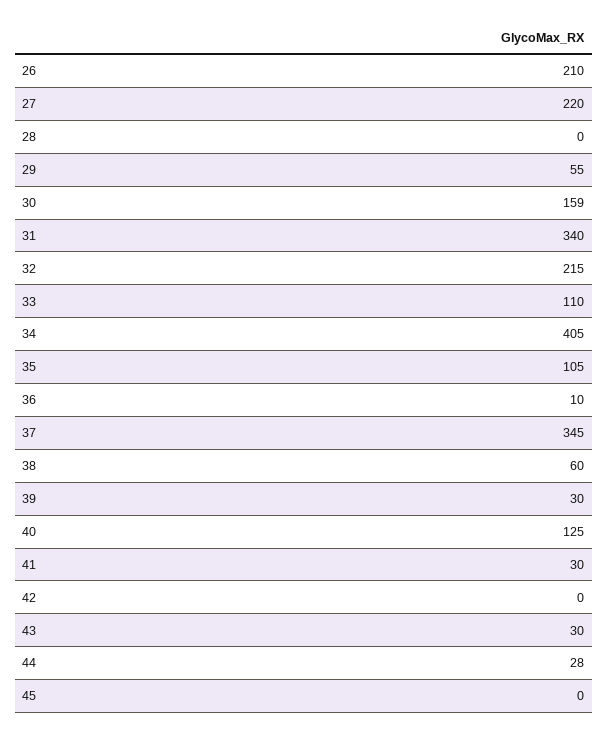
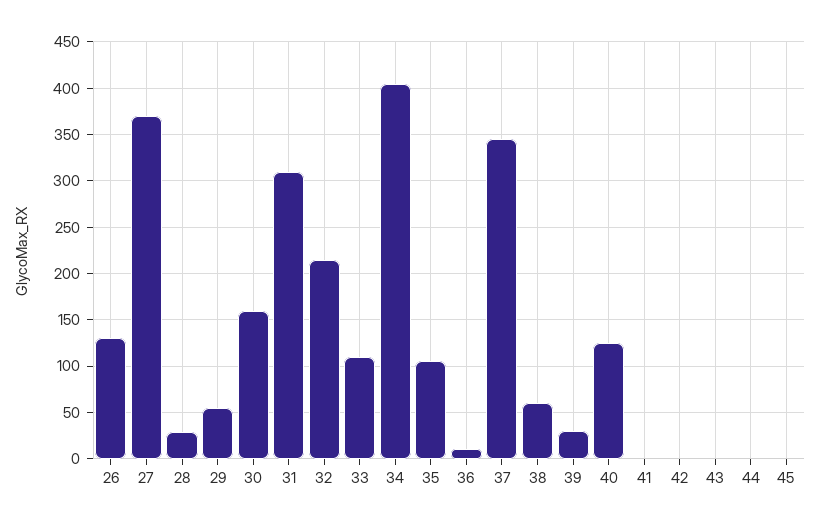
26: 210 -> 130
27: 220 -> 370
28: 0 -> 30
31: 340 -> 310
41: 30 -> 0
43: 30 -> 0
44: 28 -> 0

